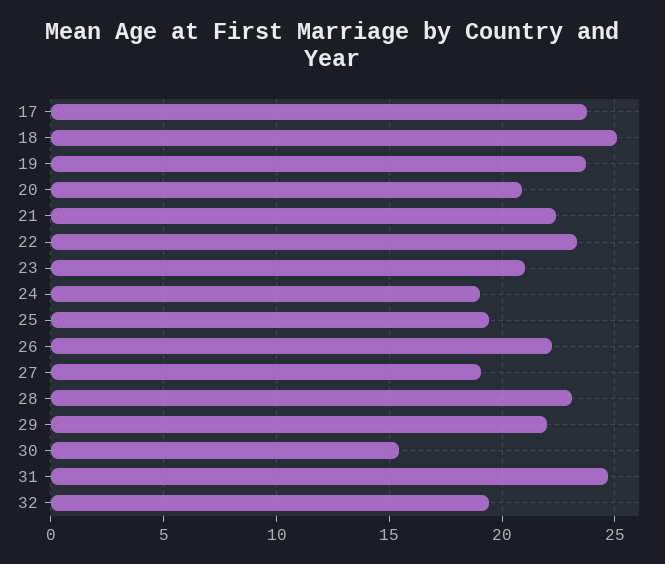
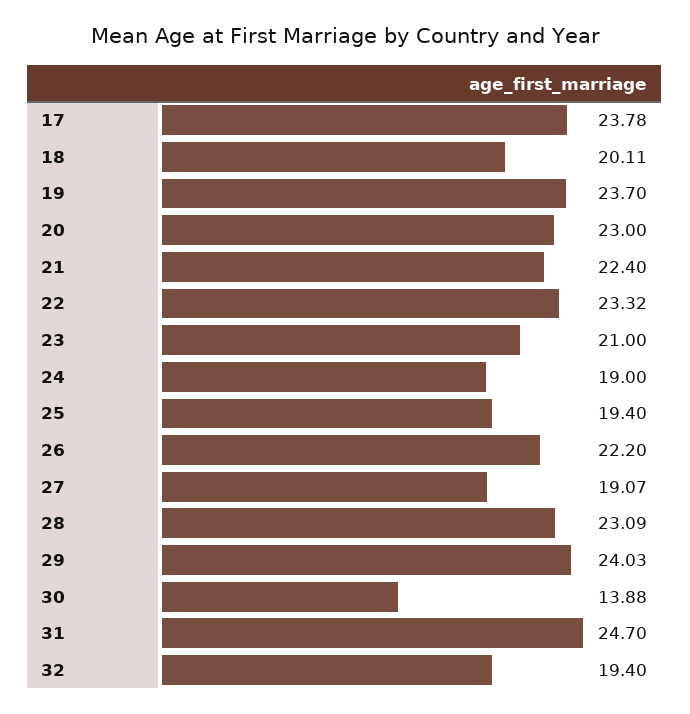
18: 25 -> 20.11
20: 21 -> 23
29: 22 -> 24.03
30: 15.5 -> 13.88

